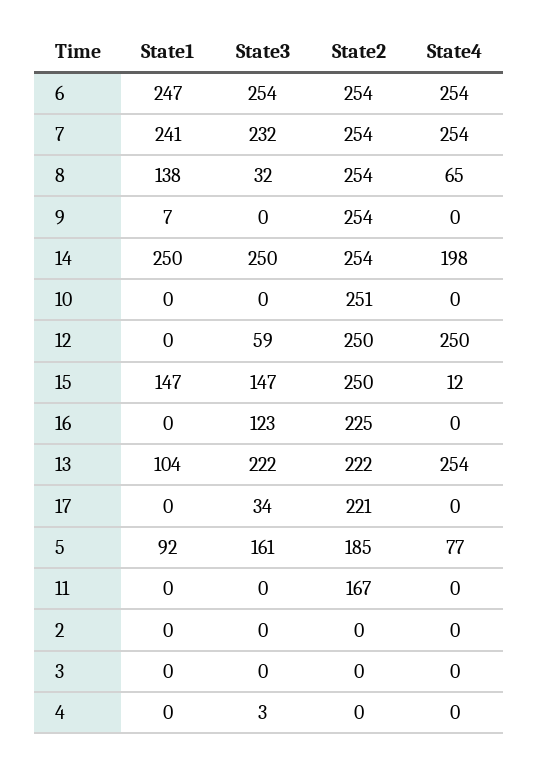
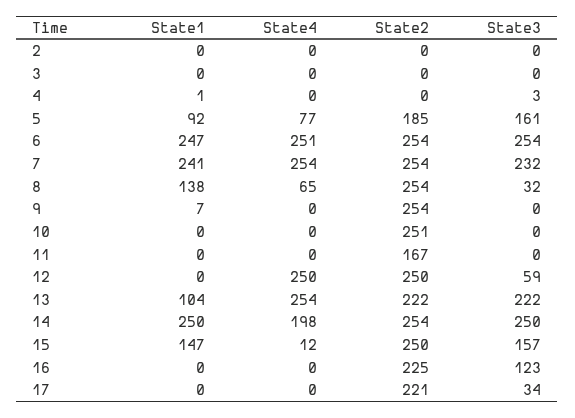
State4, 6: 254 -> 251
State3, 15: 147 -> 157
State1, 4: 0 -> 1

